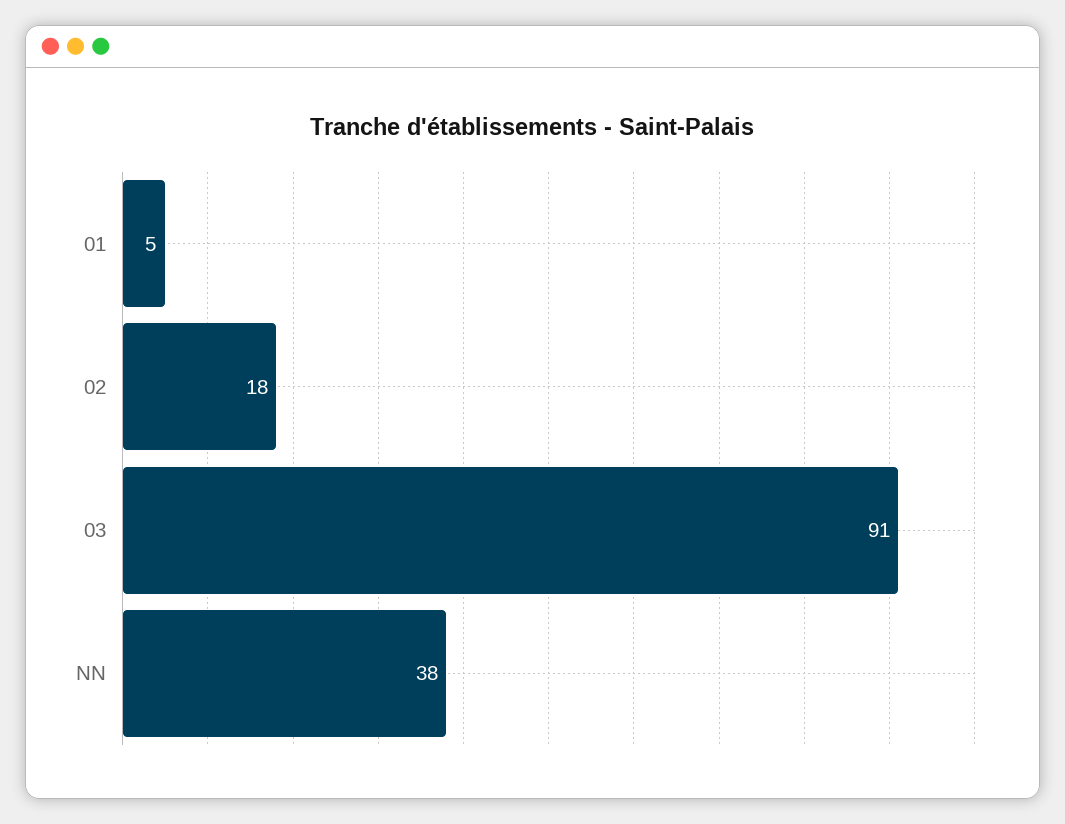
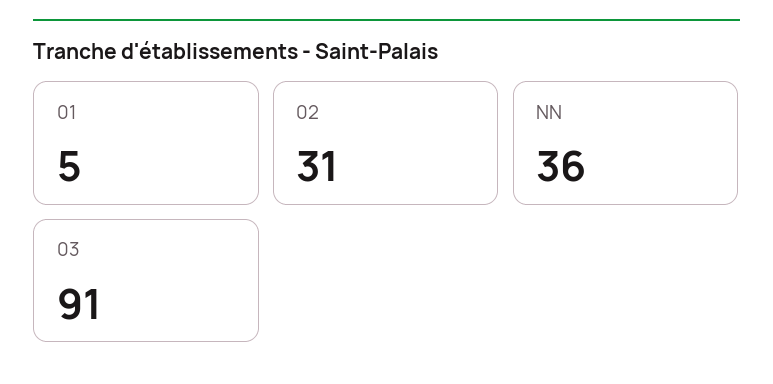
02: 18 -> 31
NN: 38 -> 36

